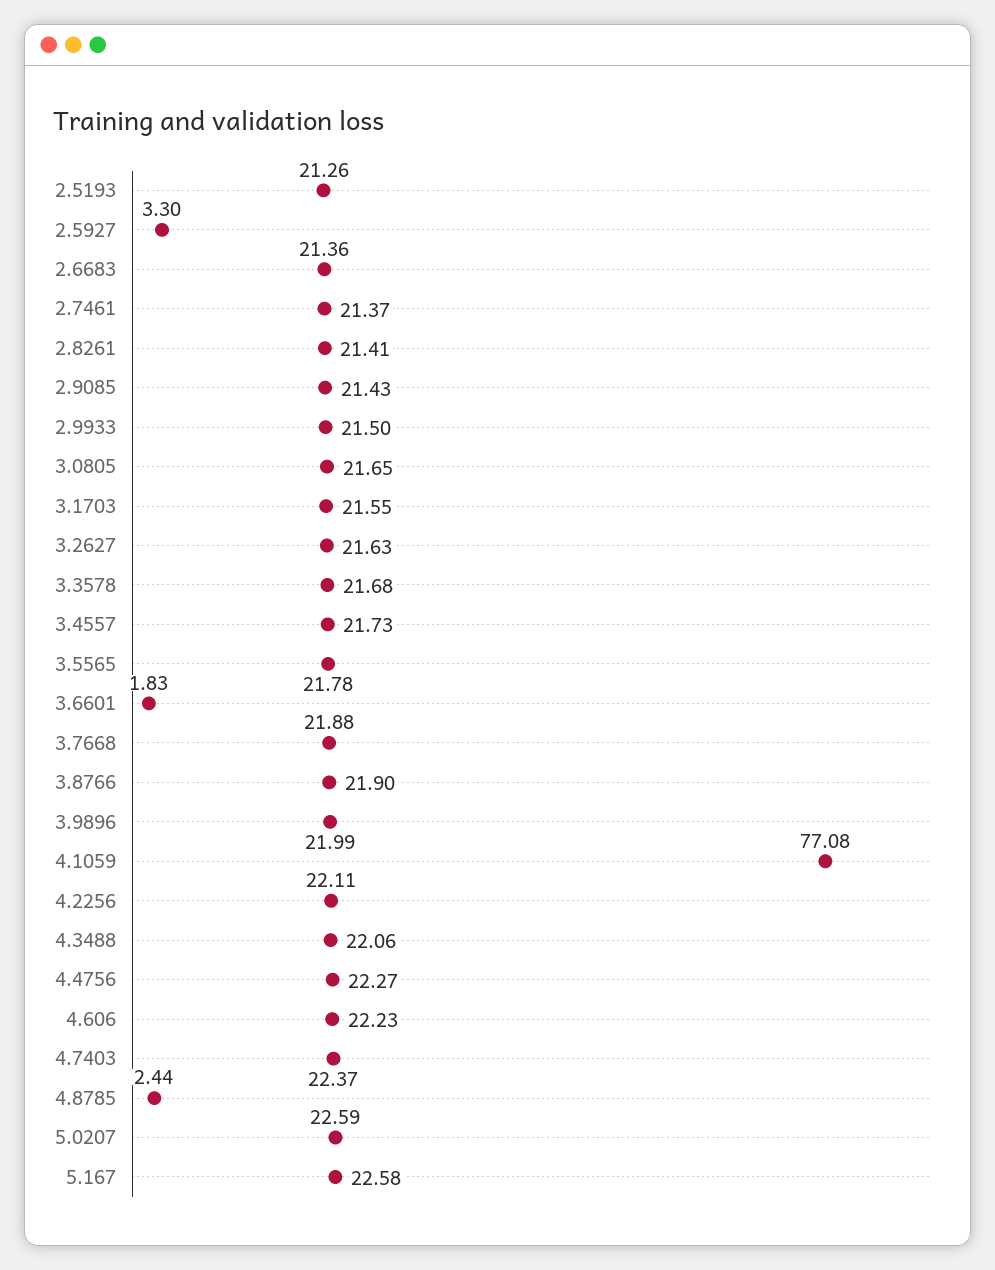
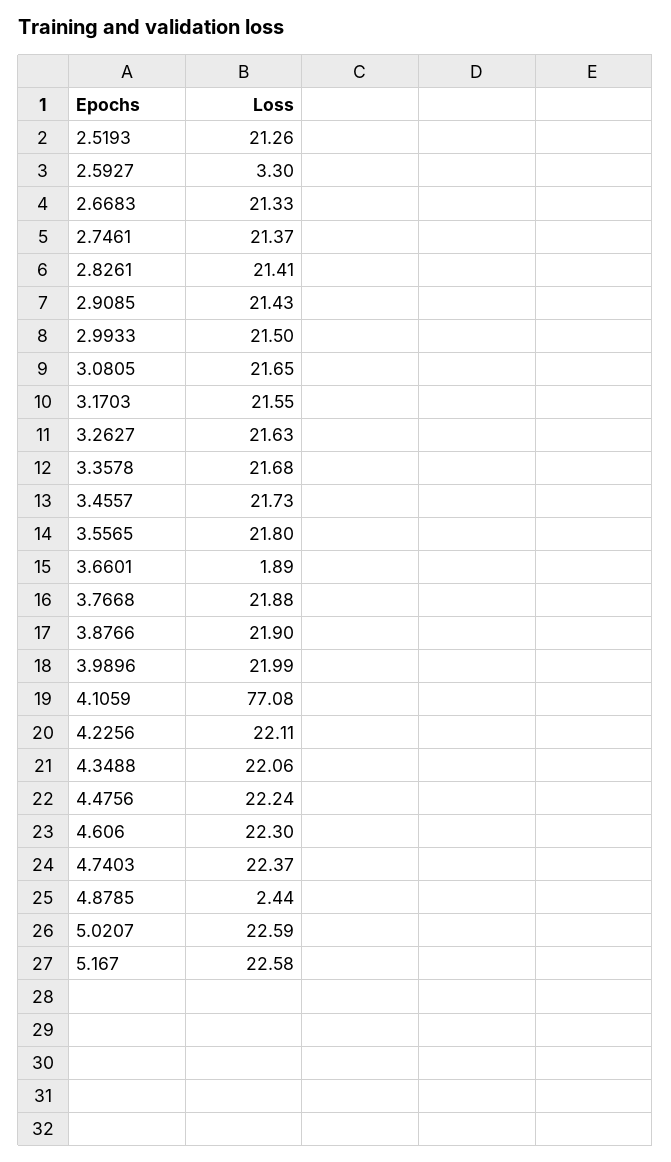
2.6683: 21.36 -> 21.33
3.5565: 21.78 -> 21.8
3.6601: 1.83 -> 1.89
4.4756: 22.27 -> 22.24
4.606: 22.23 -> 22.3

